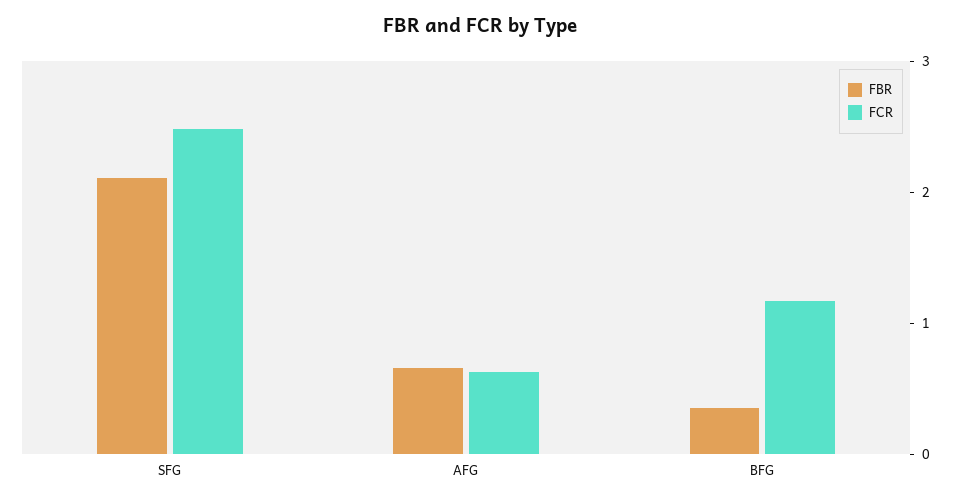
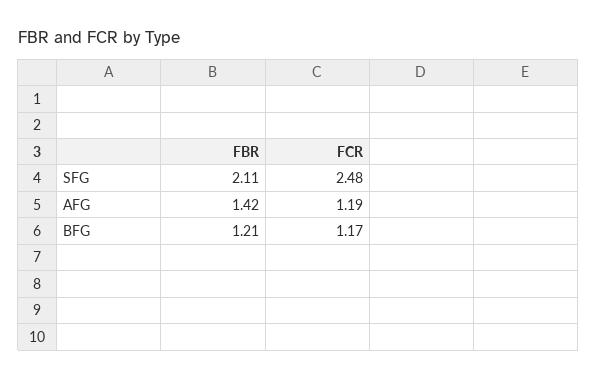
FBR, AFG: 0.6 -> 1.42
FCR, AFG: 0.6 -> 1.19
FBR, BFG: 0.4 -> 1.21

